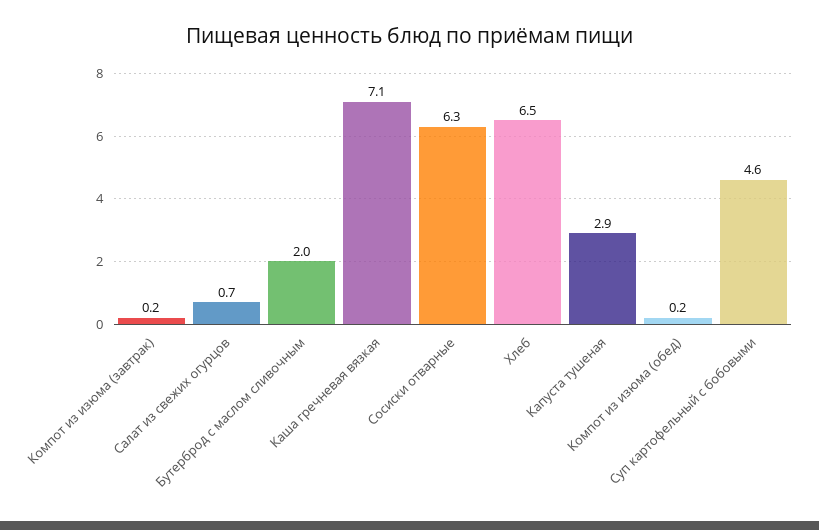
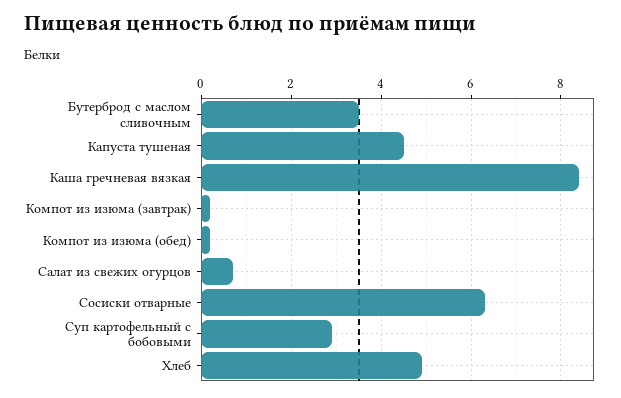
Бутерброд с маслом сливочным: 2 -> 3.5
Каша гречневая вязкая: 7.1 -> 8.5
Хлеб: 6.5 -> 5
Капуста тушеная: 2.9 -> 4.5
Суп картофельный с бобовыми: 4.6 -> 3

